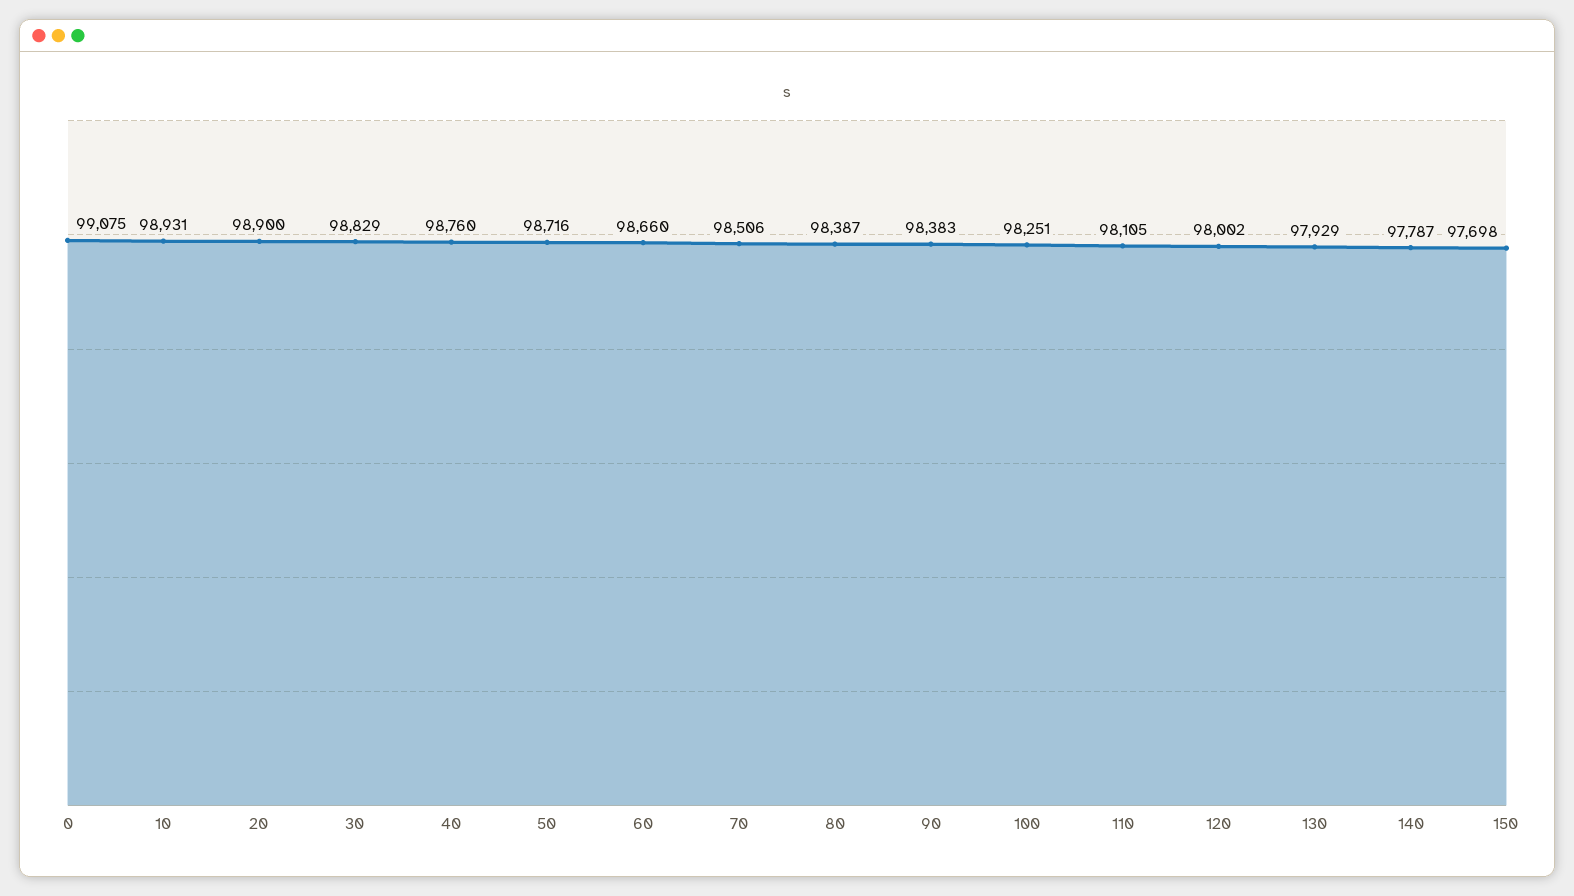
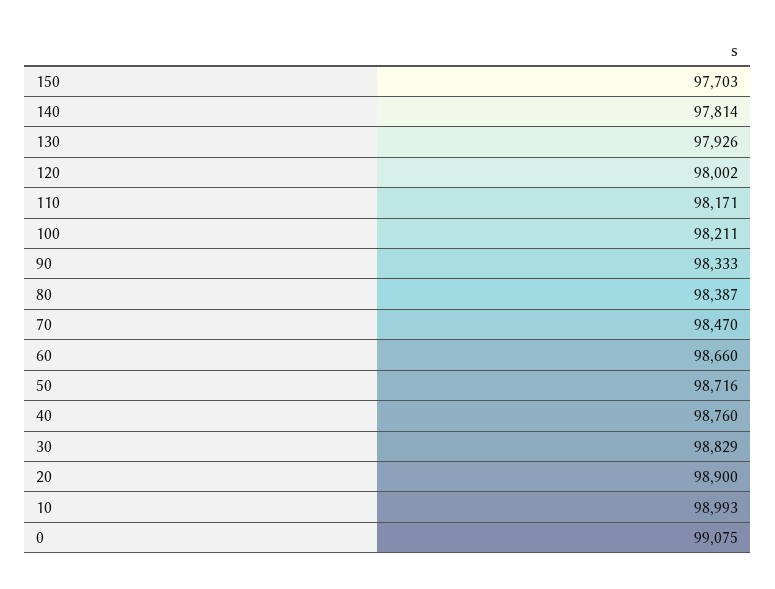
10: 98931 -> 98993
70: 98506 -> 98470
90: 98383 -> 98333
100: 98251 -> 98211
110: 98105 -> 98171
130: 97929 -> 97926
140: 97787 -> 97814
150: 97698 -> 97703

